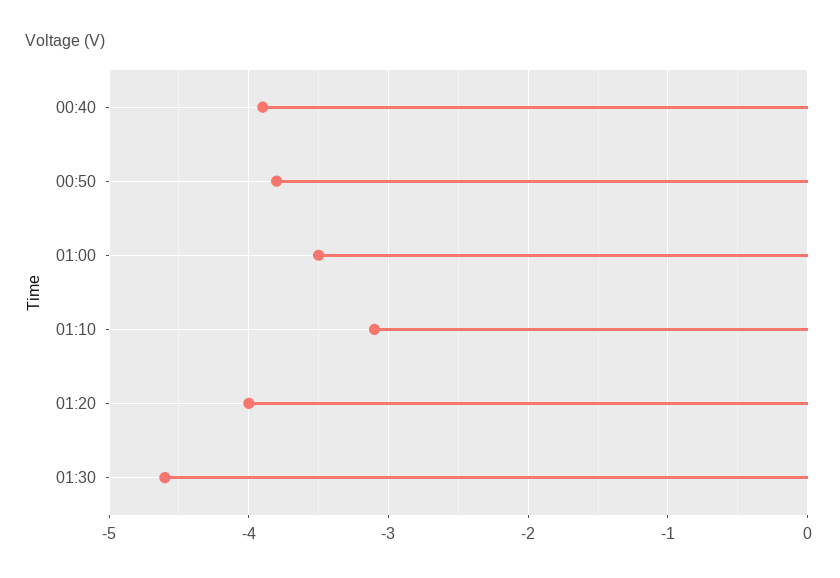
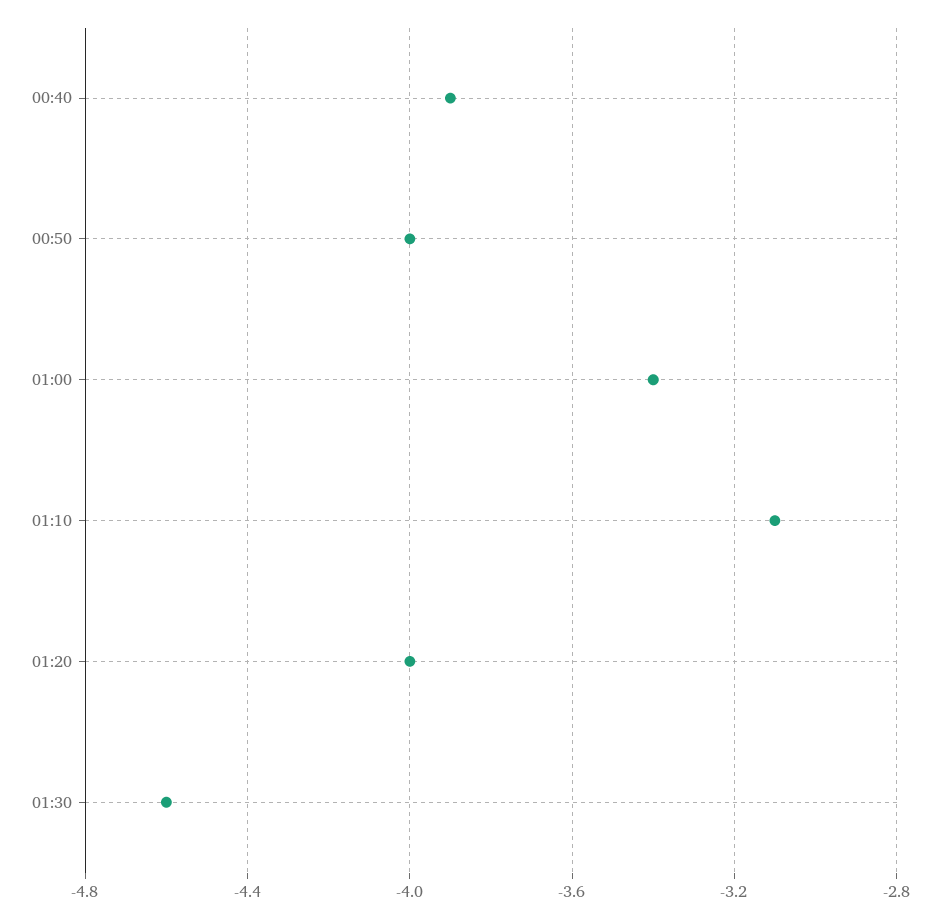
00:50: -3.8 -> -4
01:00: -3.5 -> -3.4

